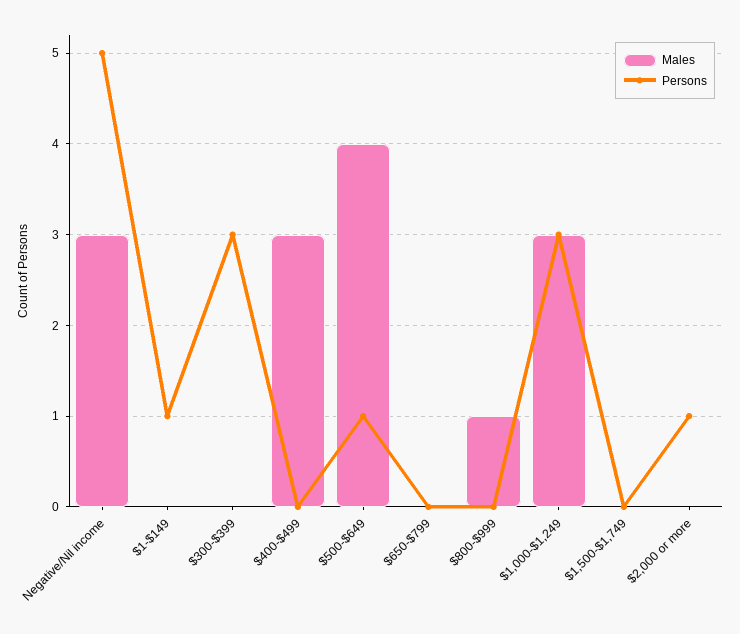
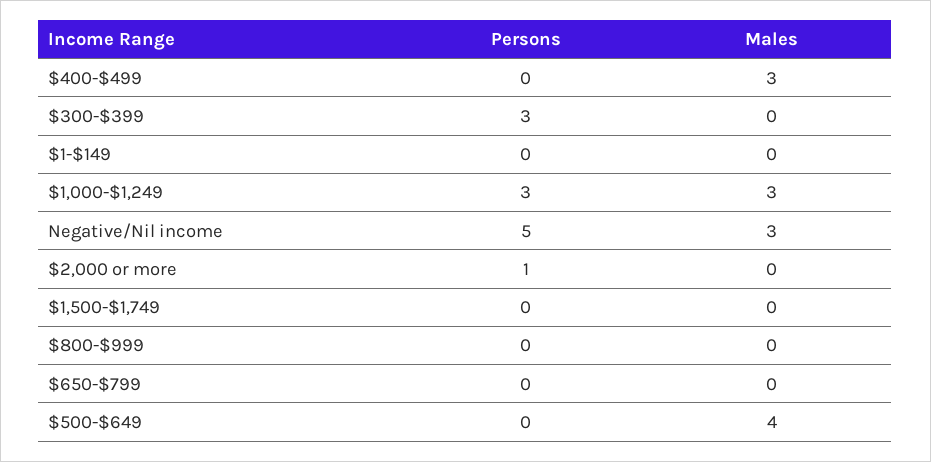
Persons, $1-$149: 1 -> 0
Persons, $500-$649: 1 -> 0
Males, $800-$999: 1 -> 0

